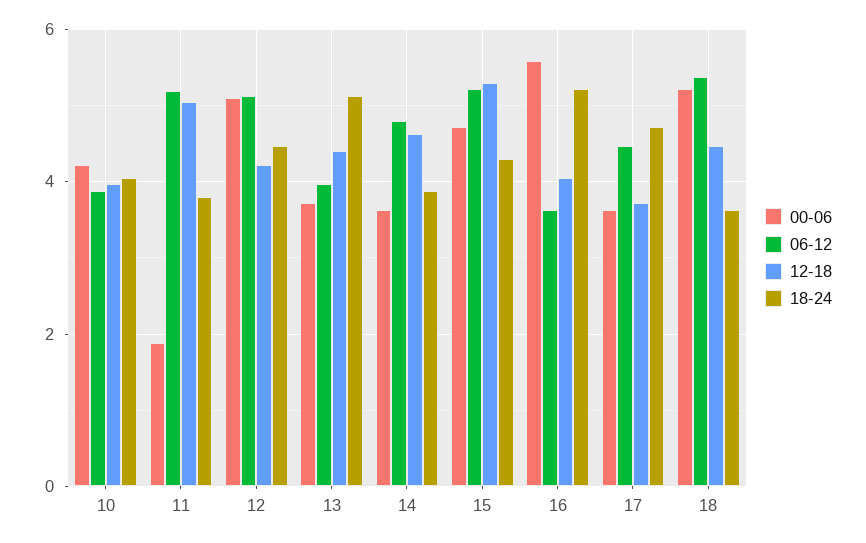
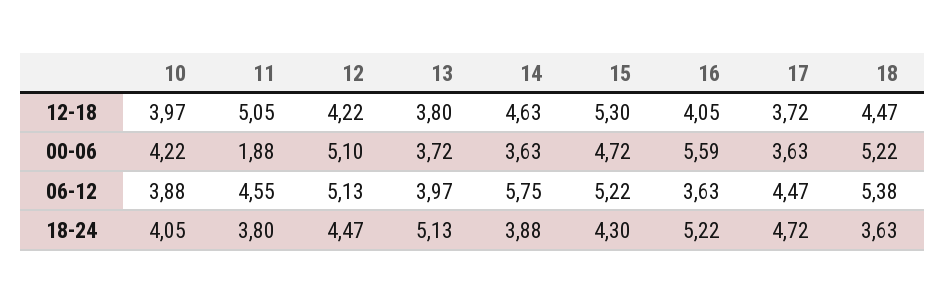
06-12, 11: 5.2 -> 4.55
12-18, 13: 4.4 -> 3.8
06-12, 14: 4.8 -> 5.75

